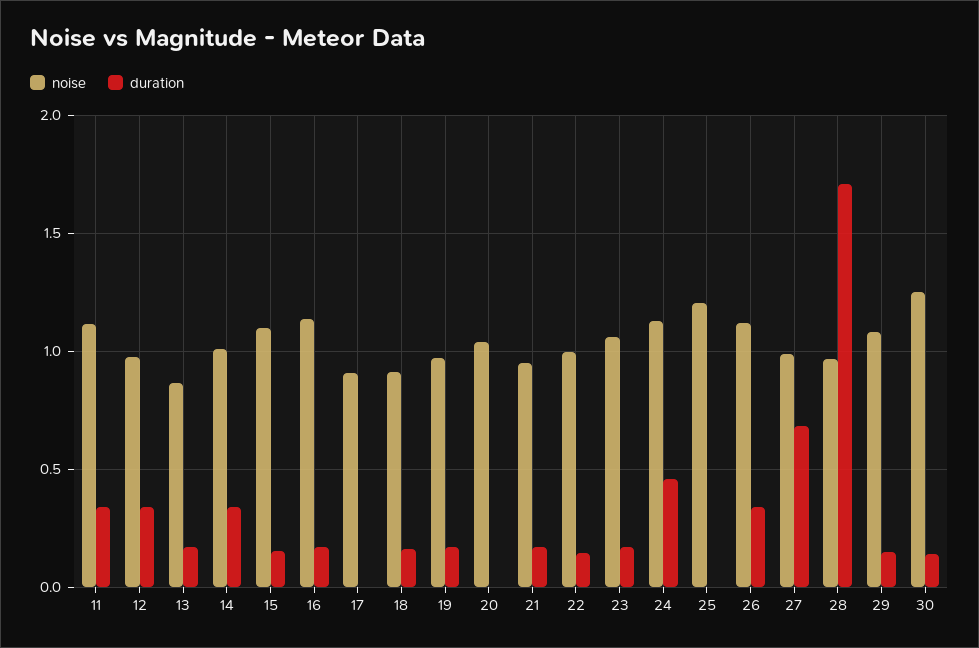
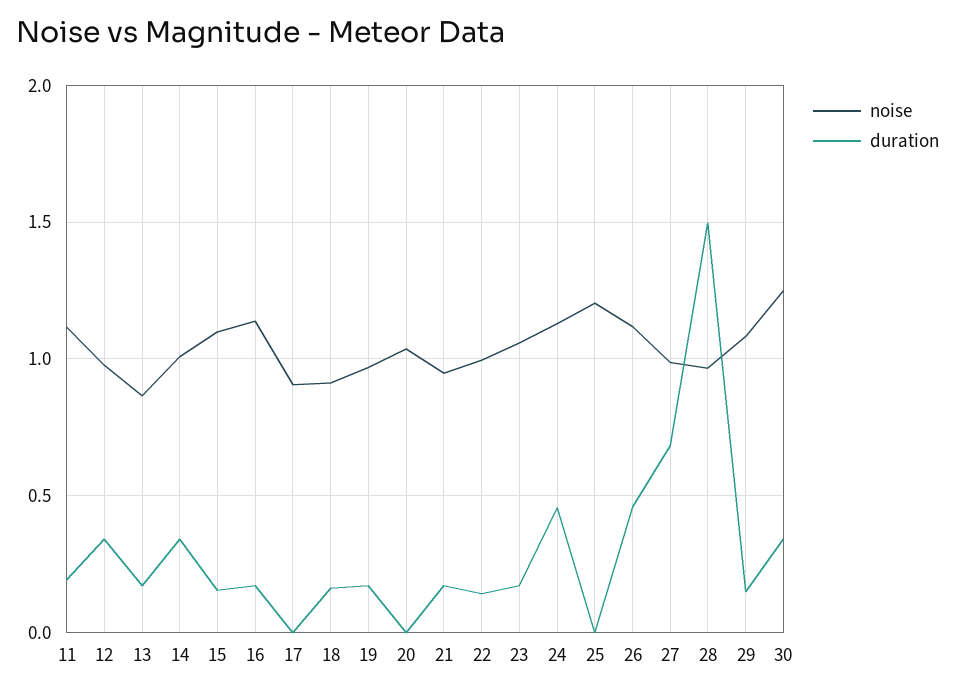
duration, 11: 0.35 -> 0.2
duration, 26: 0.35 -> 0.45
duration, 28: 1.7 -> 1.5
duration, 30: 0.15 -> 0.35

